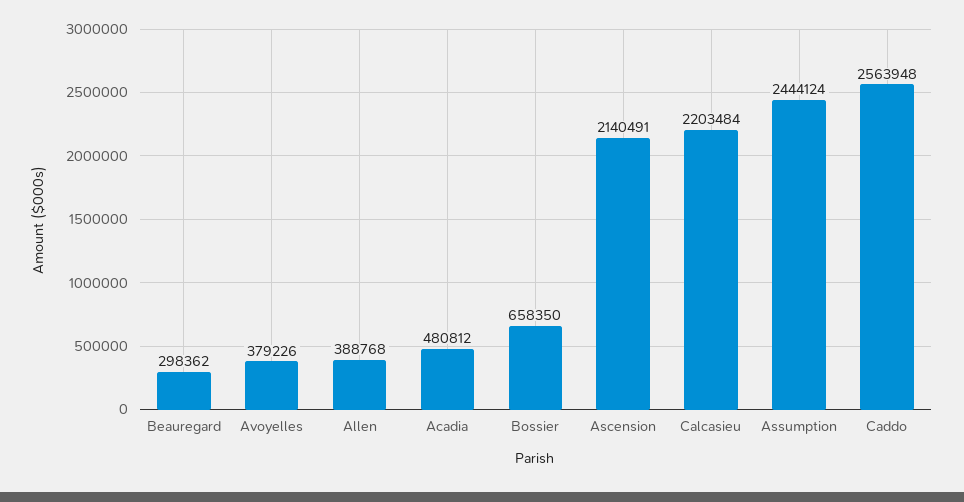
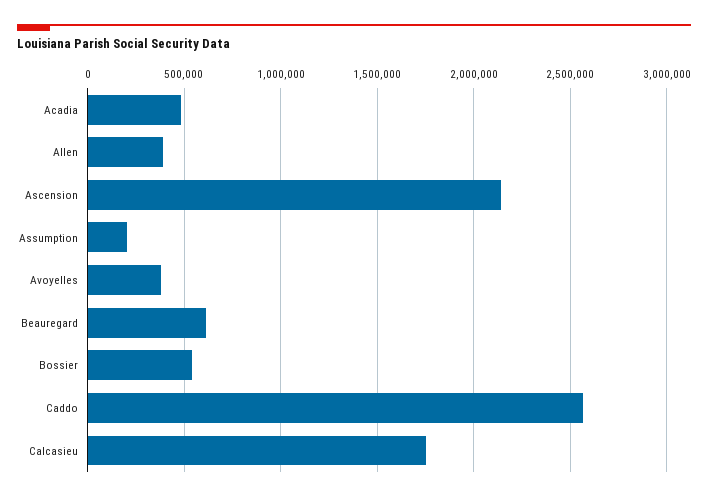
Beauregard: 298362 -> 600000
Bossier: 658350 -> 550000
Calcasieu: 2203484 -> 1750000
Assumption: 2444124 -> 200000

